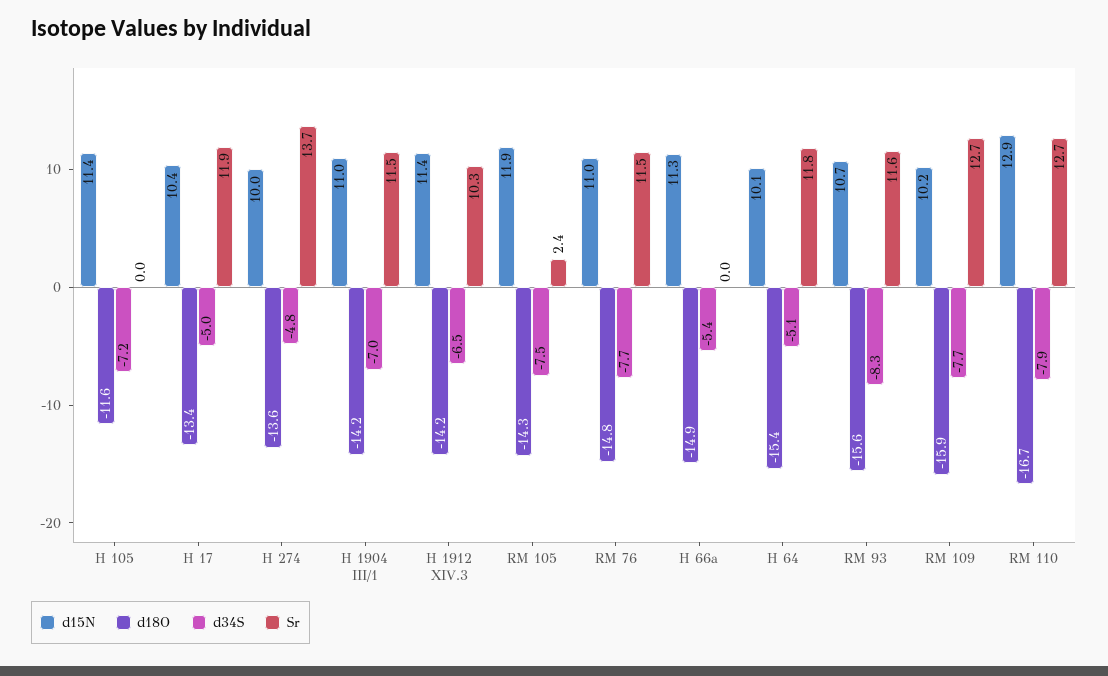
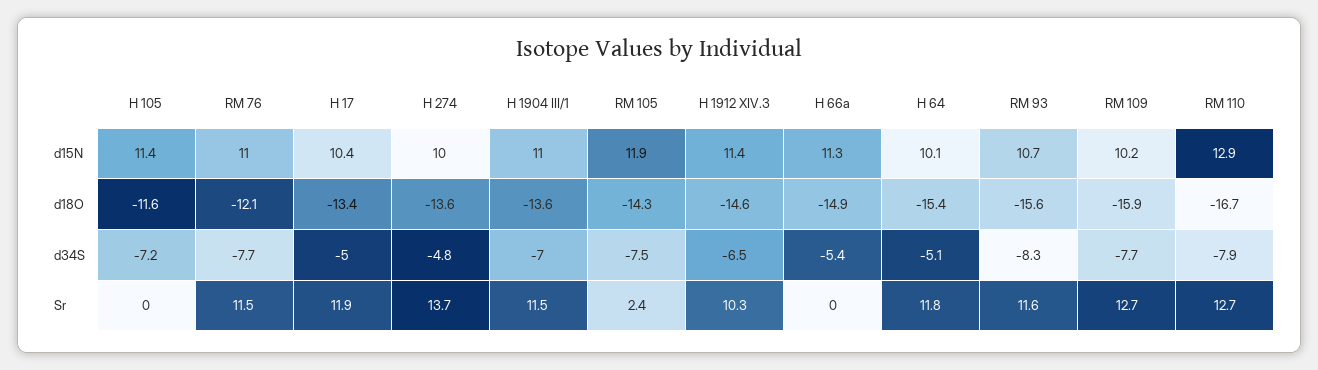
d18O, H 1904 III/1: -14.2 -> -13.6
d18O, H 1912 XIV.3: -14.2 -> -14.6
d18O, RM 76: -14.8 -> -12.1

